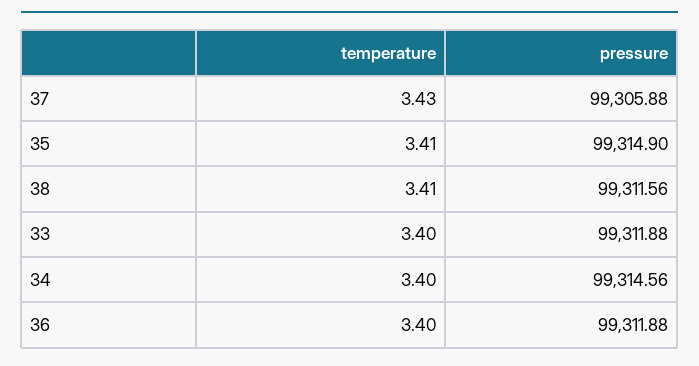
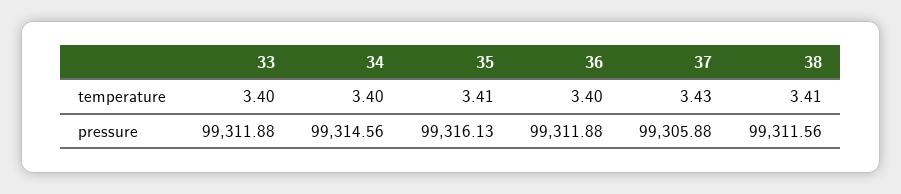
pressure, 35: 99314.9 -> 99316.13

